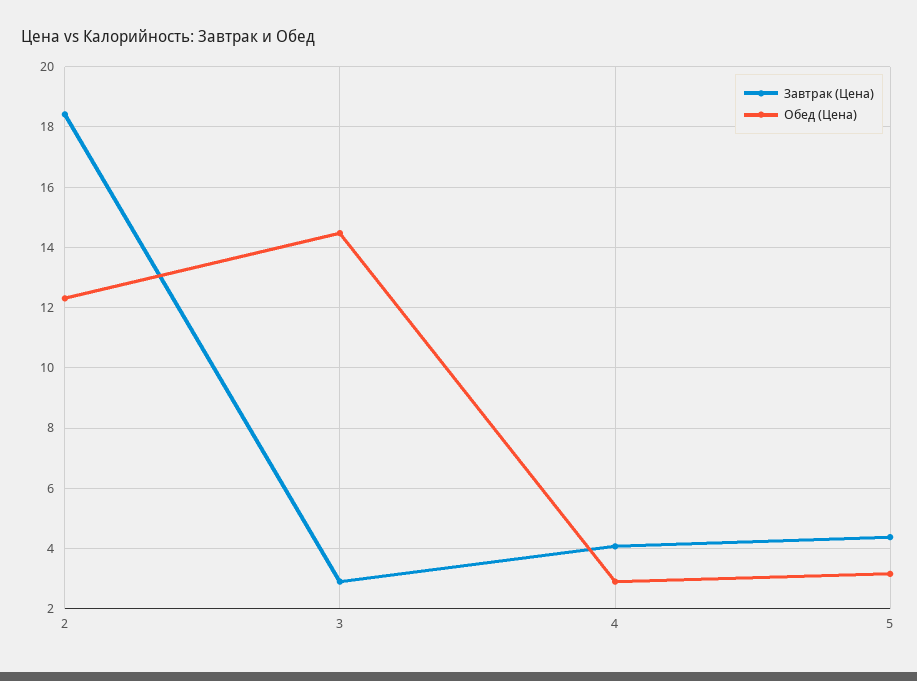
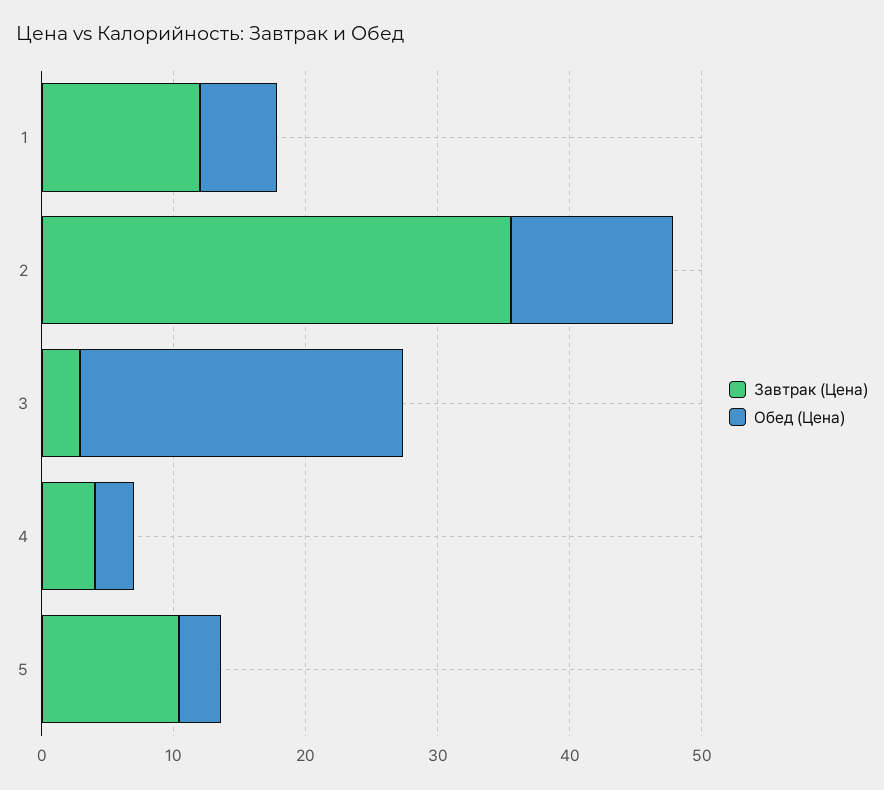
Завтрак (Цена), 2: 18.4 -> 36
Обед (Цена), 3: 14.4 -> 24
Завтрак (Цена), 5: 4.4 -> 10
Завтрак (Цена), 1: none -> 12
Обед (Цена), 1: none -> 6

